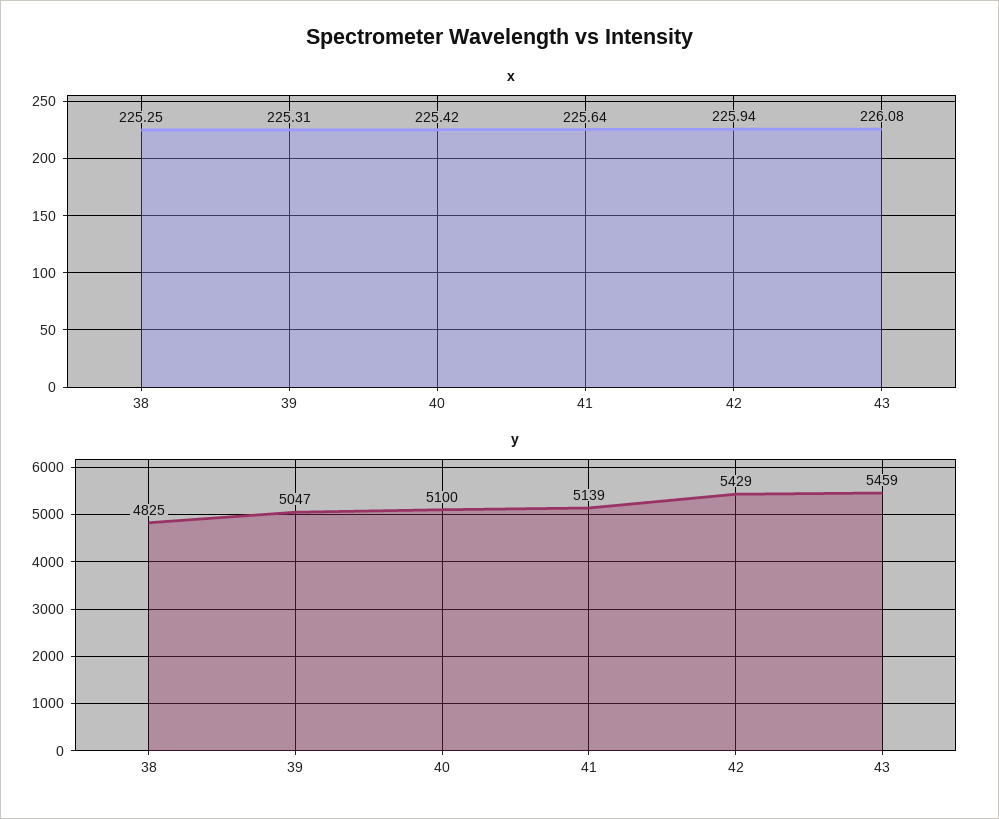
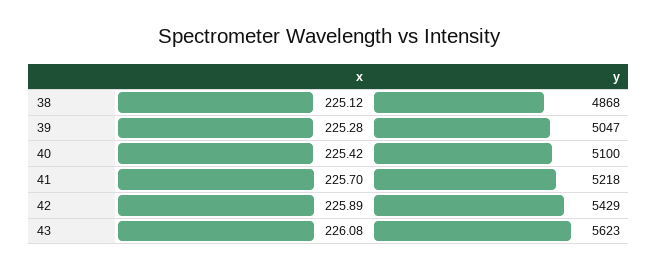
x, 38: 225.25 -> 225.12
x, 39: 225.31 -> 225.28
x, 41: 225.64 -> 225.7
x, 42: 225.94 -> 225.89
y, 38: 4825 -> 4868
y, 41: 5139 -> 5218
y, 43: 5459 -> 5623

